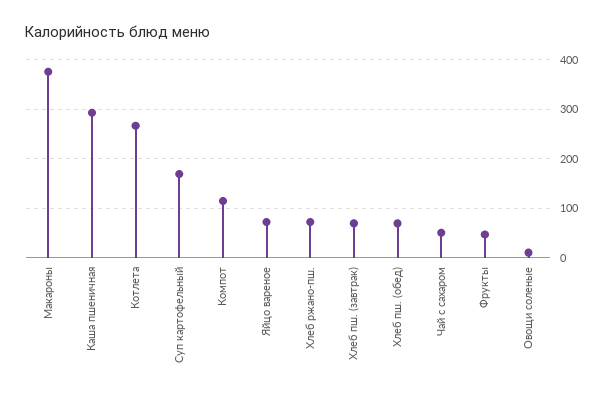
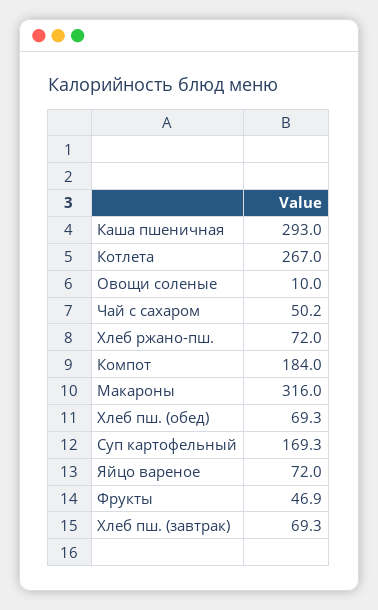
Макароны: 380 -> 316
Компот: 120 -> 184

